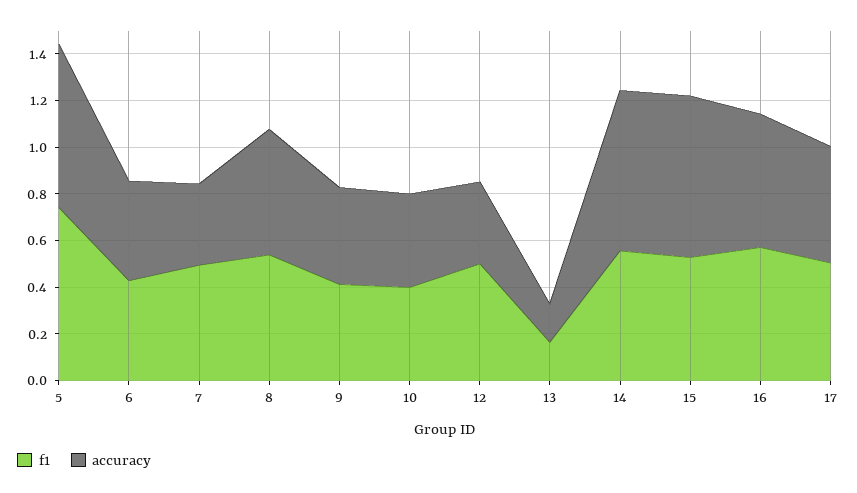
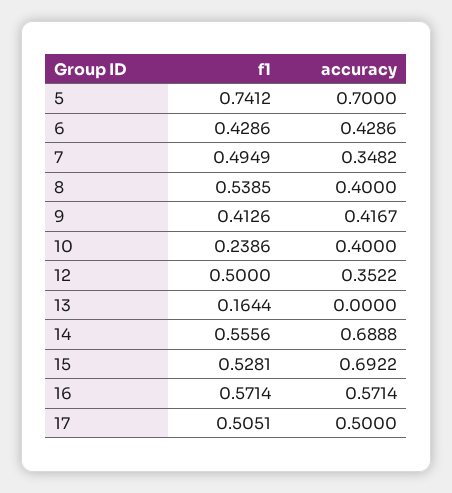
accuracy, 8: 0.55 -> 0.4
f1, 10: 0.4 -> 0.2386
accuracy, 13: 0.15 -> 0

